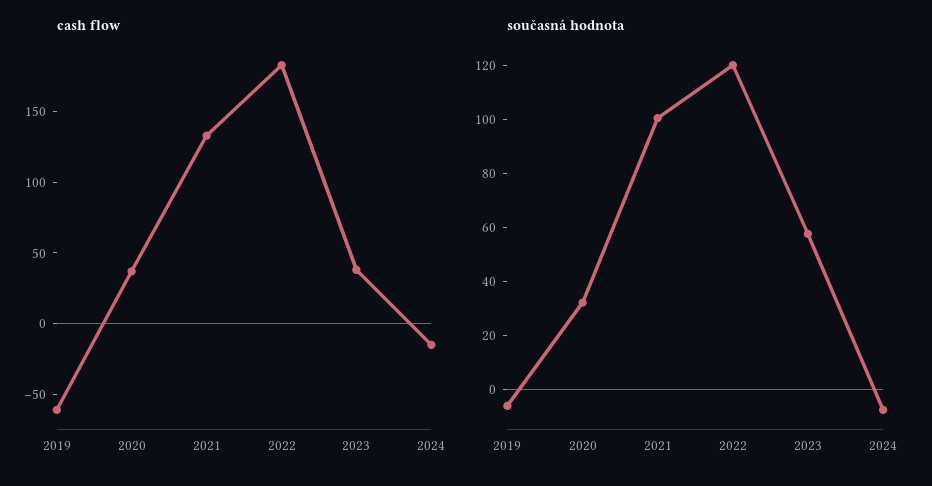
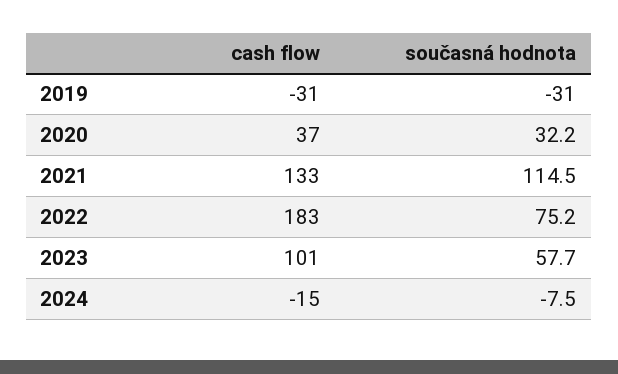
cash flow, 2019: -60 -> -31
cash flow, 2023: 40 -> 101
současná hodnota, 2019: -5 -> -31
současná hodnota, 2021: 100 -> 114.5
současná hodnota, 2022: 120 -> 75.2

